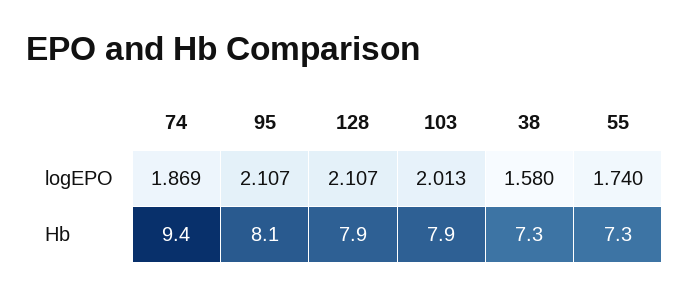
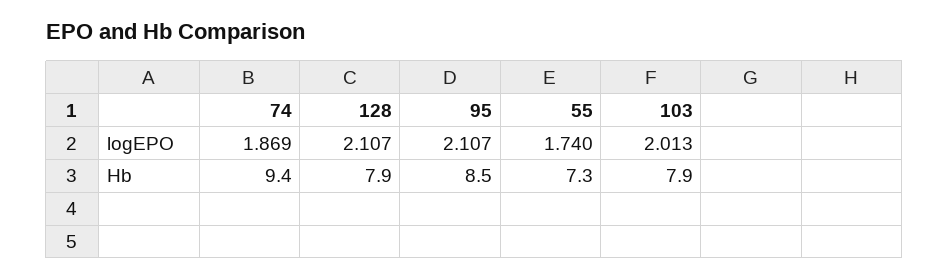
38, logEPO: 1.58 -> none
95, Hb: 8.1 -> 8.5
38, Hb: 7.3 -> none

